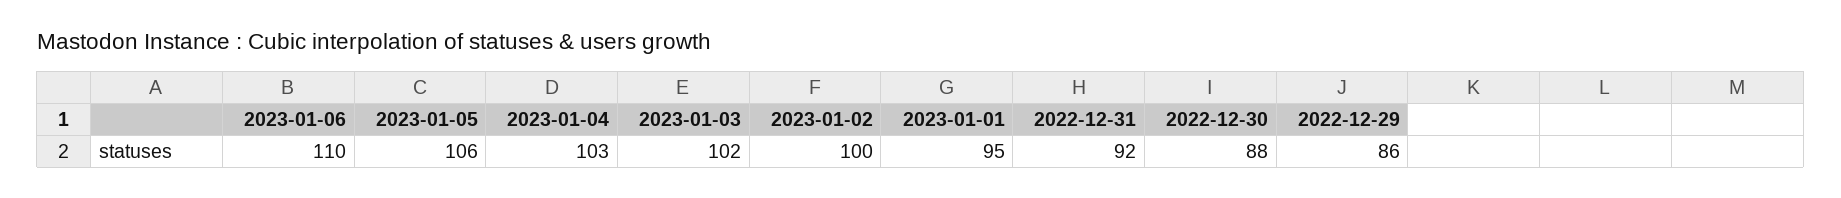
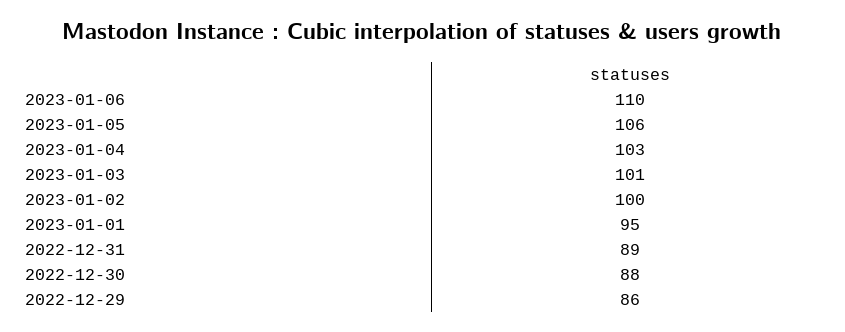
2023-01-03: 102 -> 101
2022-12-31: 92 -> 89

